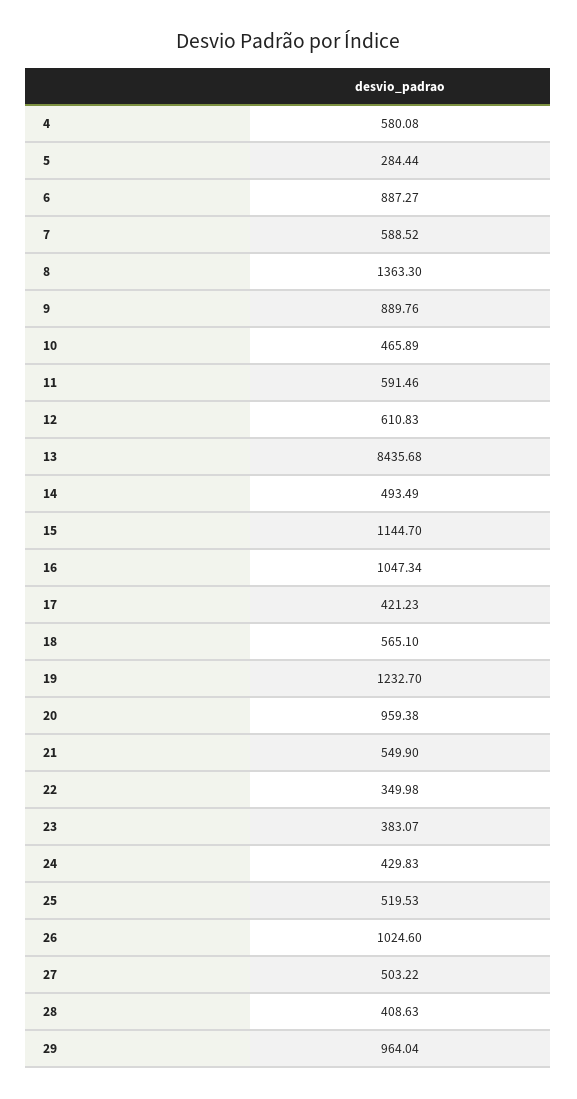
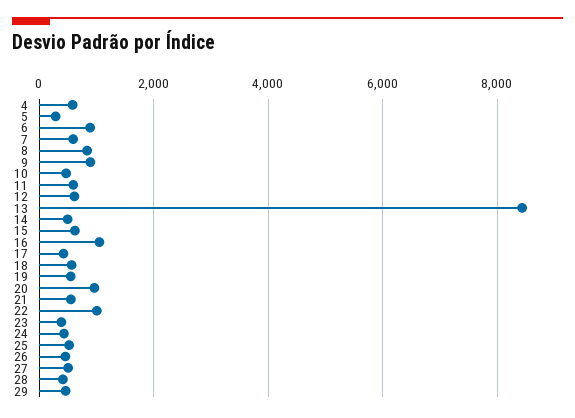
8: 1363.3 -> 800
15: 1144.7 -> 600
19: 1232.7 -> 600
22: 349.98 -> 1000
26: 1024.6 -> 400
29: 964.04 -> 400

